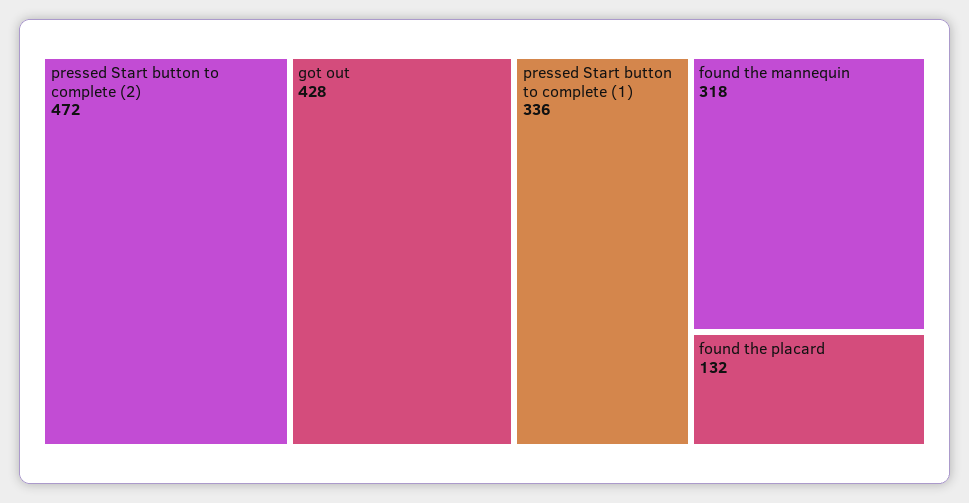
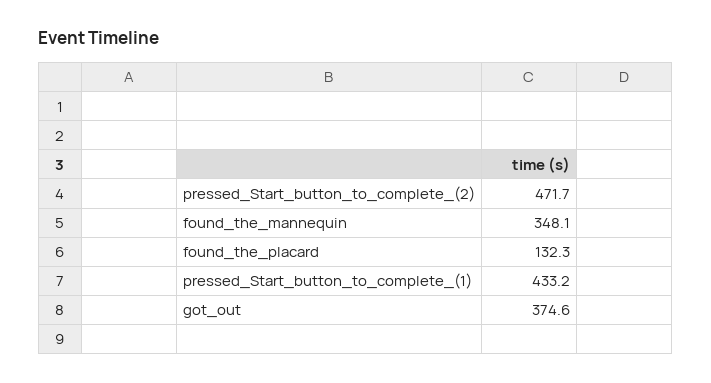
got out: 428 -> 374.6
pressed Start button to complete (1): 336 -> 433.2
found the mannequin: 318 -> 348.1

